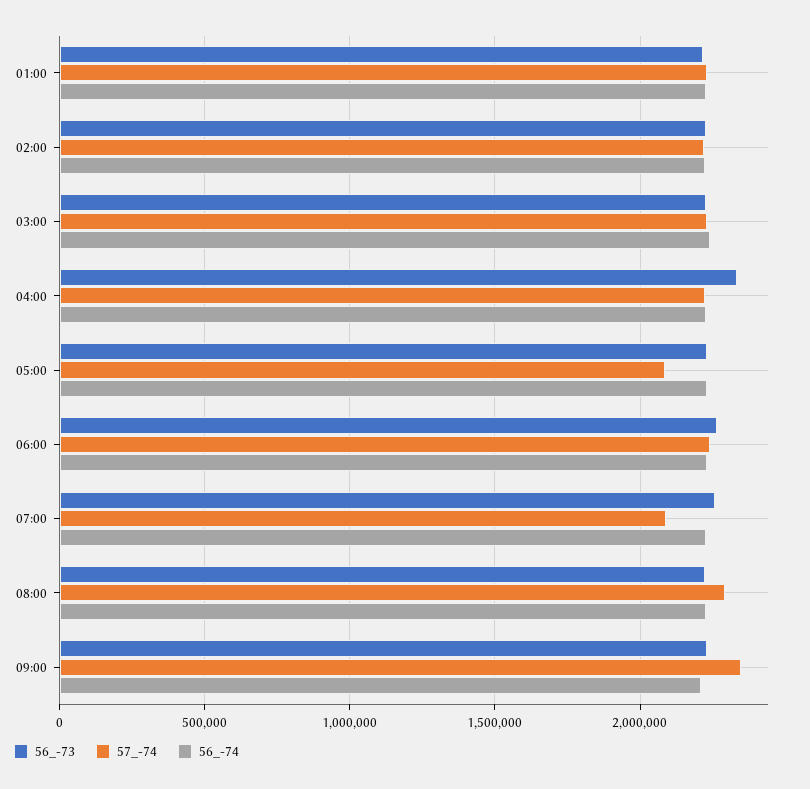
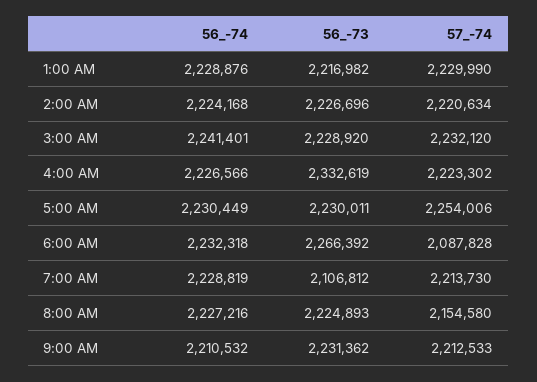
57_-74, 05:00: 2100000 -> 2254006
57_-74, 06:00: 2250000 -> 2087828
56_-73, 07:00: 2250000 -> 2106812
57_-74, 07:00: 2100000 -> 2213730
57_-74, 08:00: 2300000 -> 2154580
57_-74, 09:00: 2350000 -> 2212533

